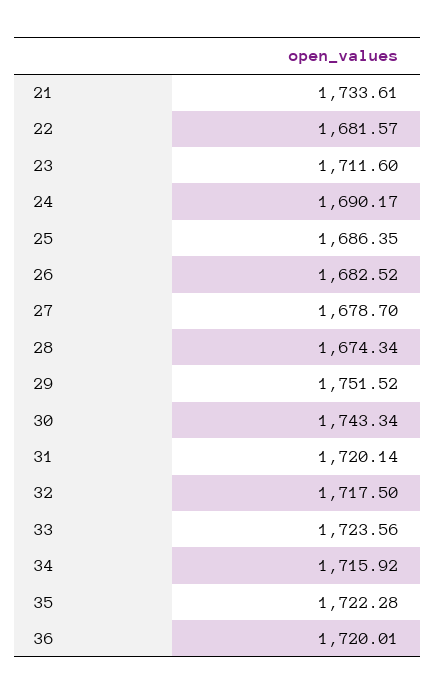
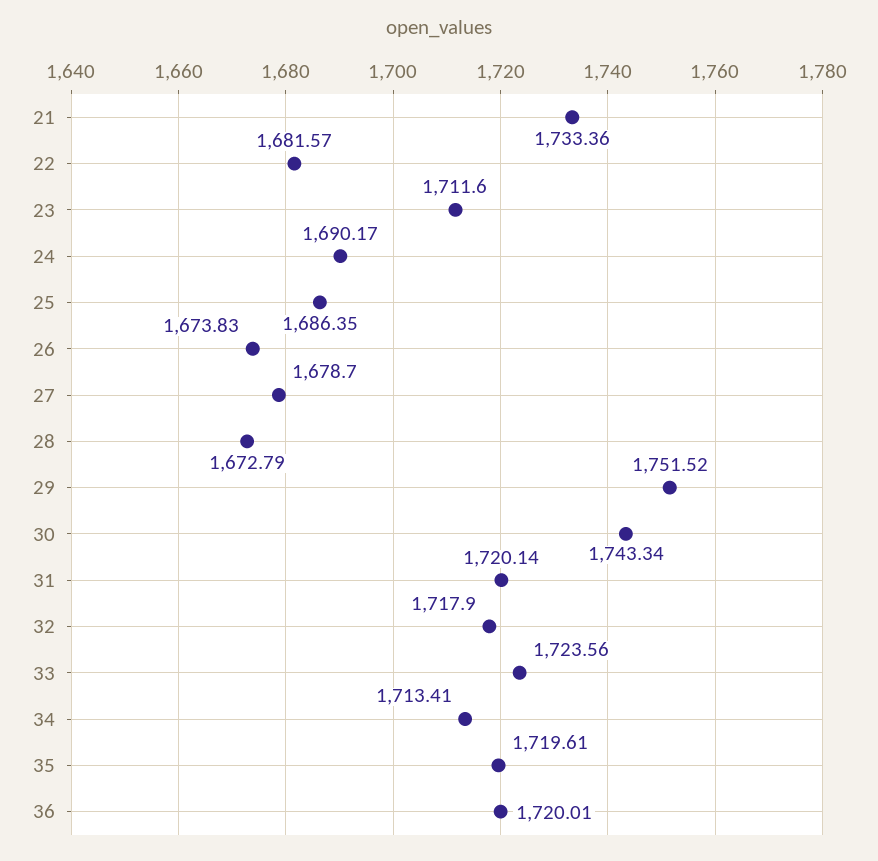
21: 1733.61 -> 1733.36
26: 1682.52 -> 1673.83
28: 1674.34 -> 1672.79
32: 1717.5 -> 1717.9
34: 1715.92 -> 1713.41
35: 1722.28 -> 1719.61

